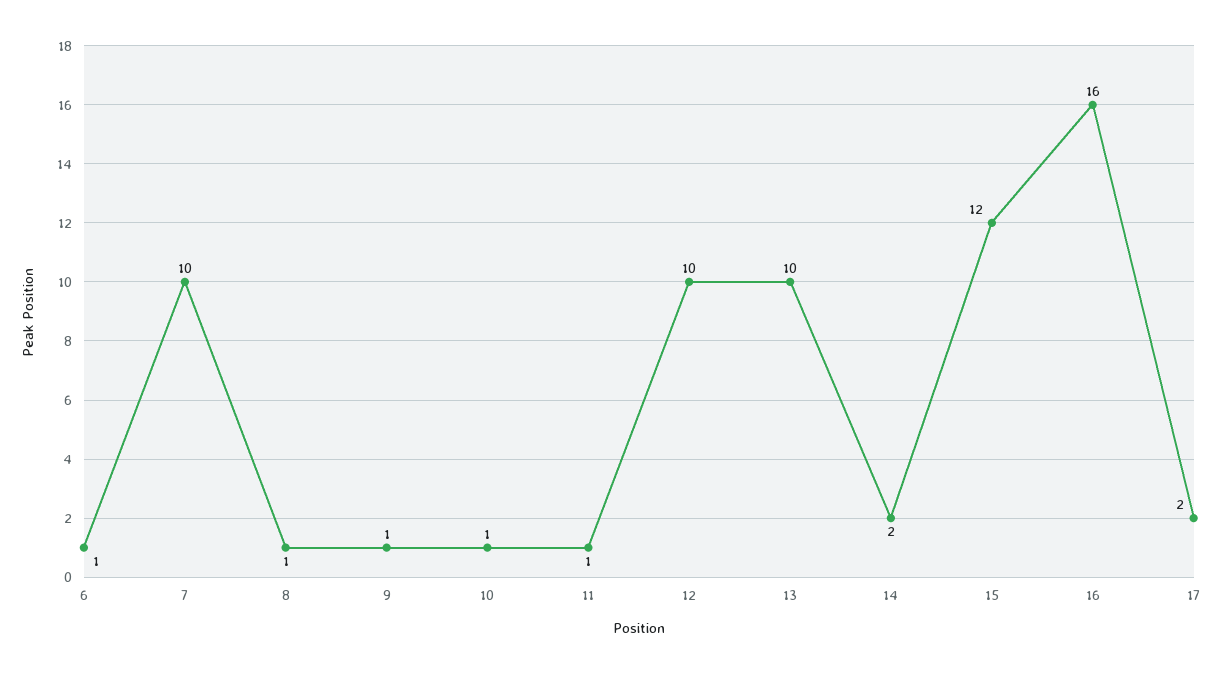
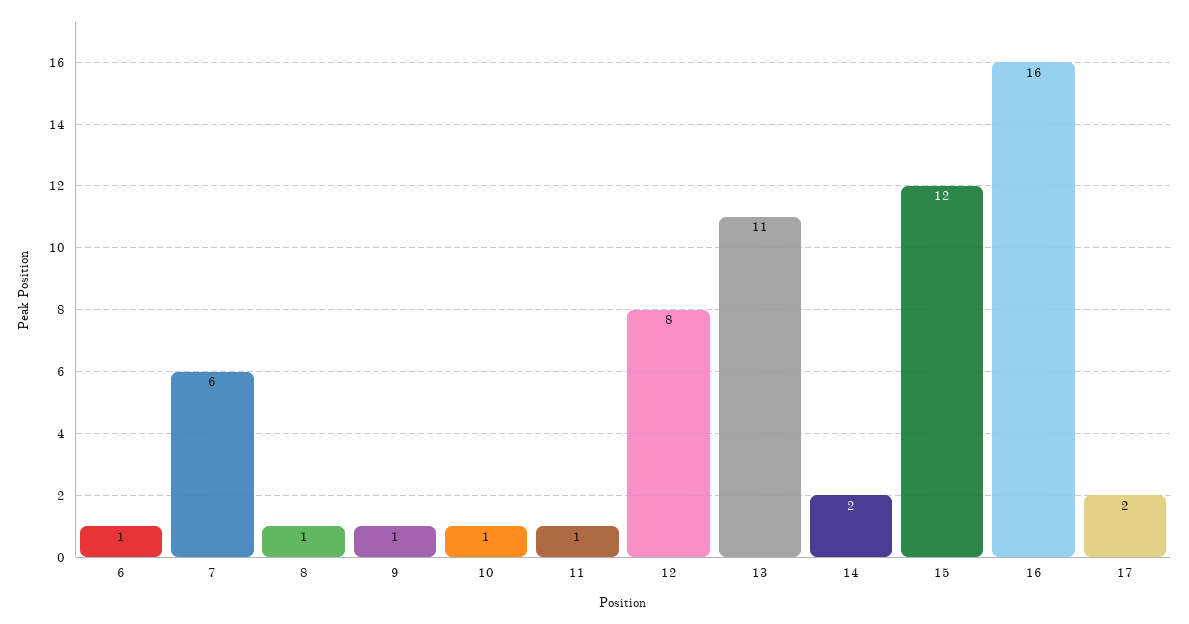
7: 10 -> 6
12: 10 -> 8
13: 10 -> 11

